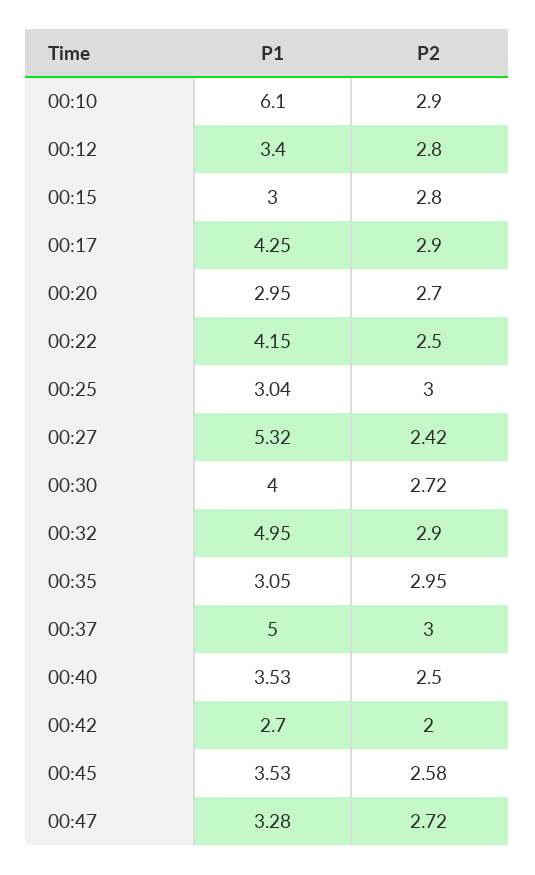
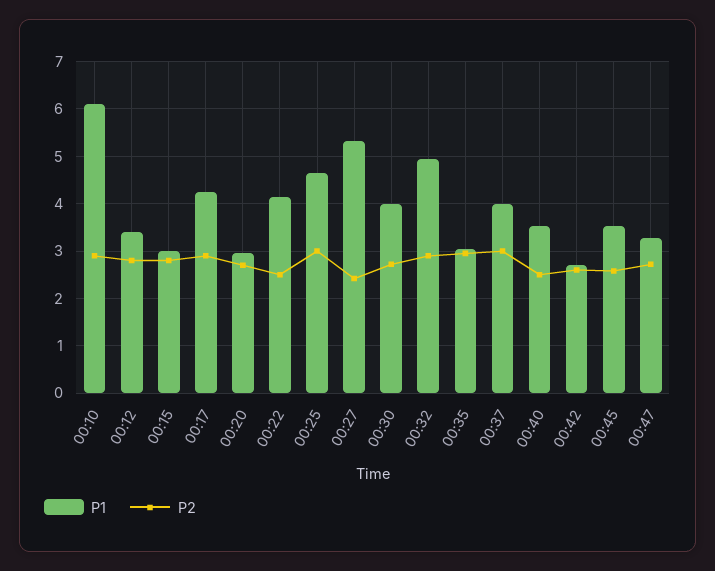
P1, 00:25: 3.04 -> 4.6
P1, 00:37: 5 -> 4
P2, 00:42: 2 -> 2.6

